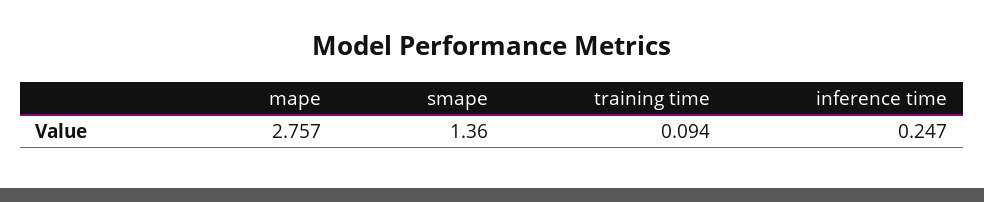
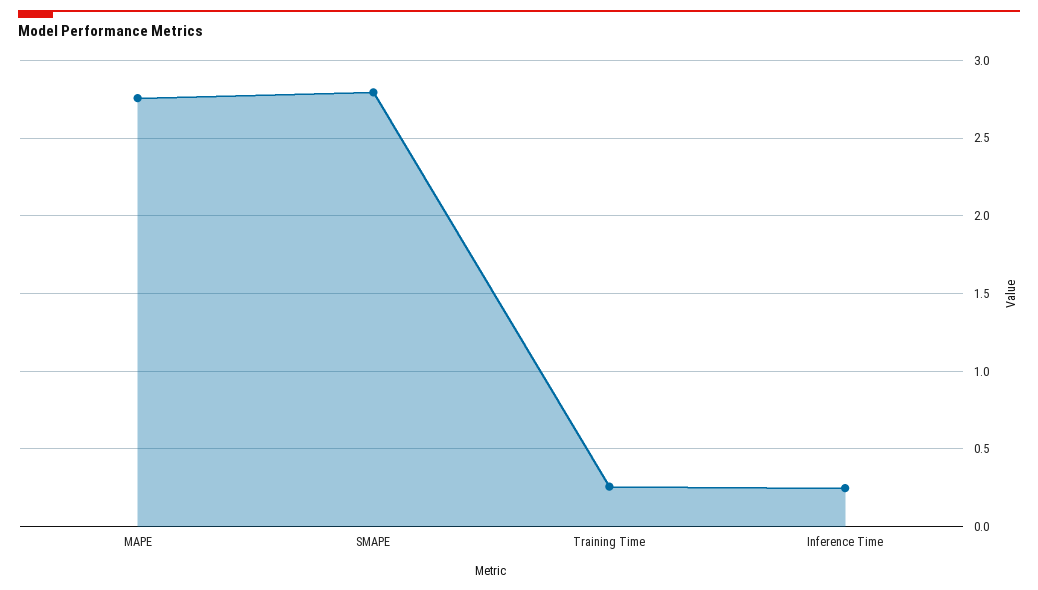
smape: 1.36 -> 2.8
training time: 0.094 -> 0.25

